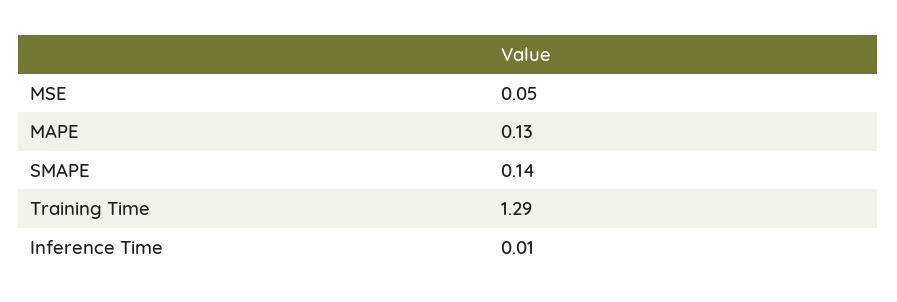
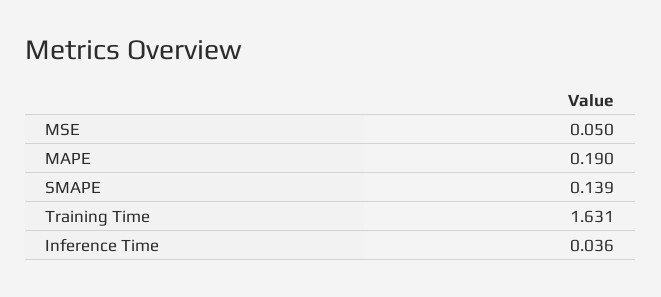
MAPE: 0.13 -> 0.19
Training Time: 1.29 -> 1.631
Inference Time: 0.01 -> 0.036

